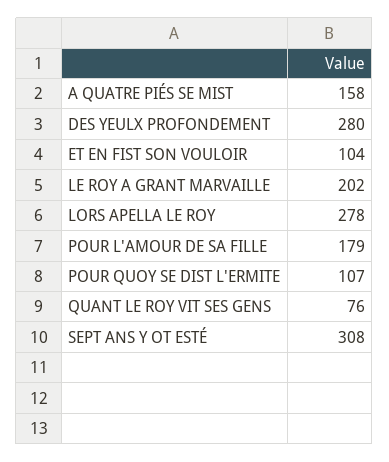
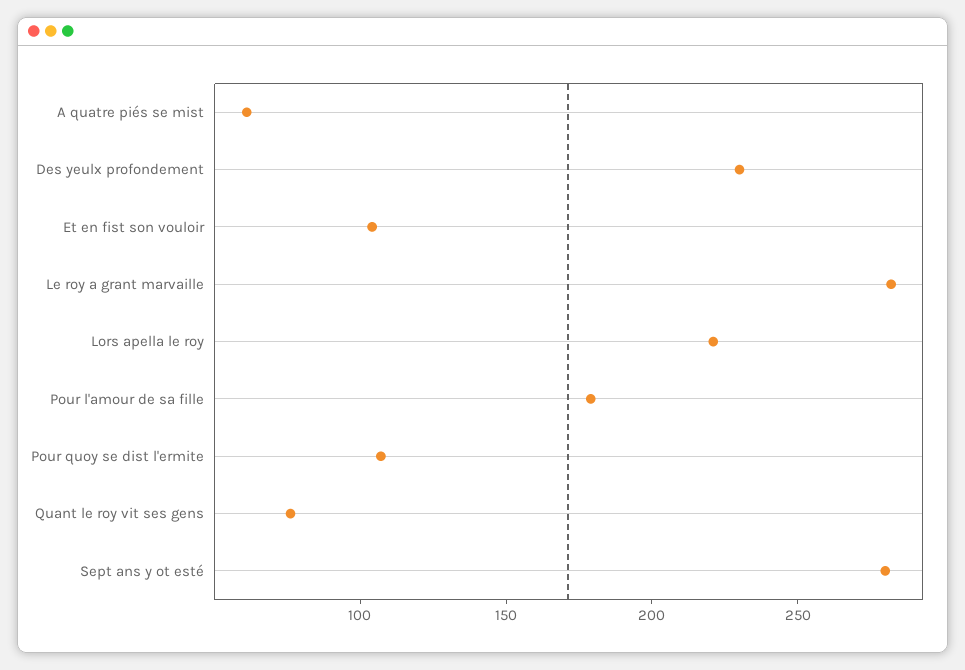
A QUATRE PIÉS SE MIST: 158 -> 60
DES YEULX PROFONDEMENT: 280 -> 230
LE ROY A GRANT MARVAILLE: 202 -> 280
LORS APELLA LE ROY: 278 -> 220
SEPT ANS Y OT ESTÉ: 308 -> 280

